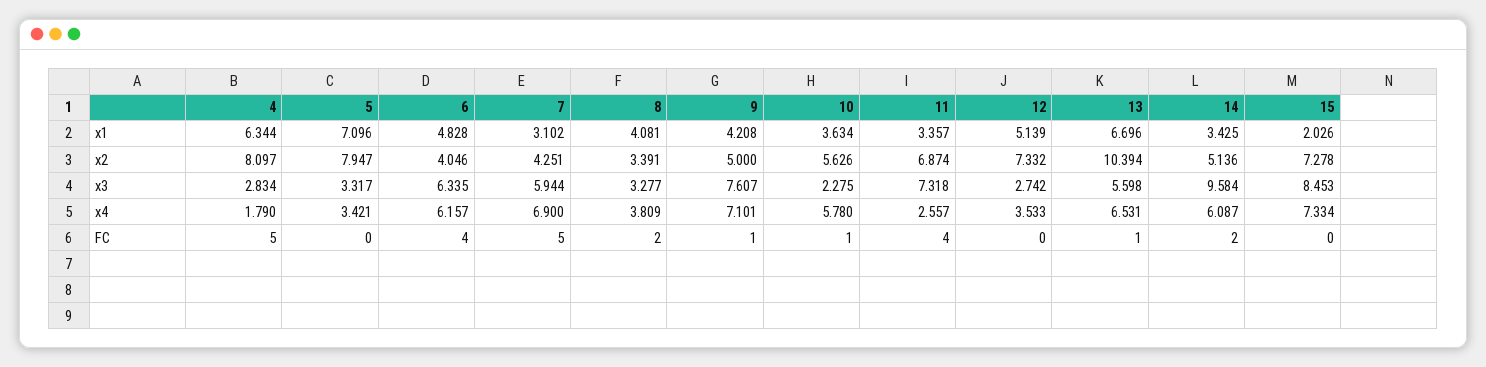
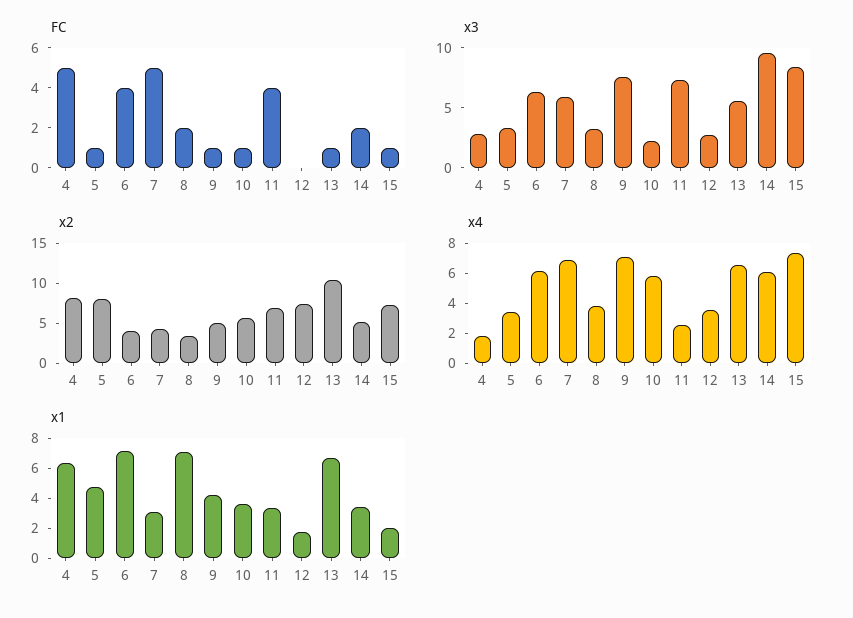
x1, 5: 7.096 -> 5
x1, 6: 4.828 -> 7
x1, 8: 4.081 -> 7
x1, 12: 5.139 -> 2
FC, 5: 0 -> 1
FC, 15: 0 -> 1

